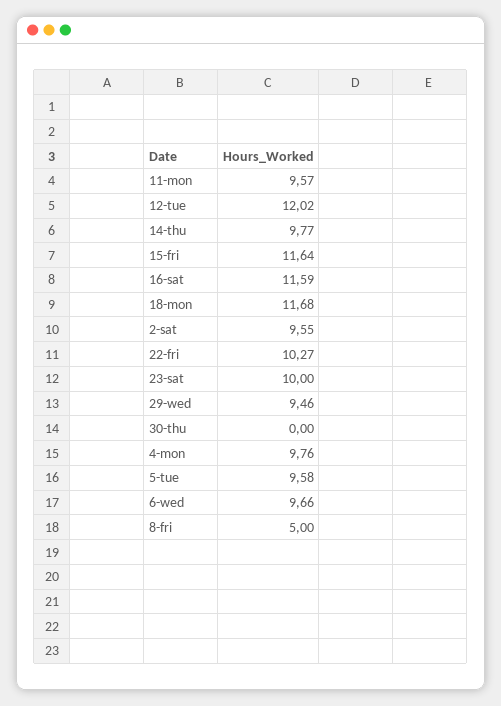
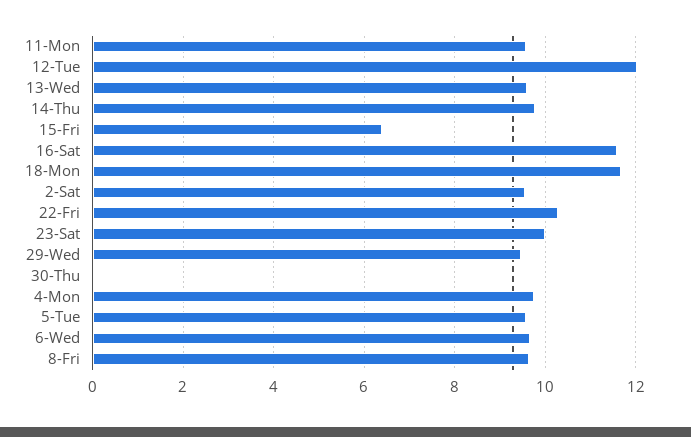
15-fri: 11.64 -> 6.4
8-fri: 5 -> 9.6
13-Wed: none -> 9.6

